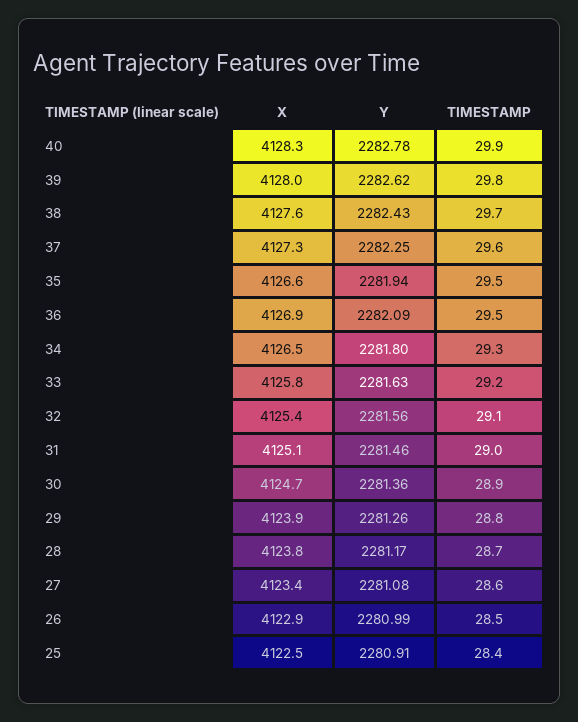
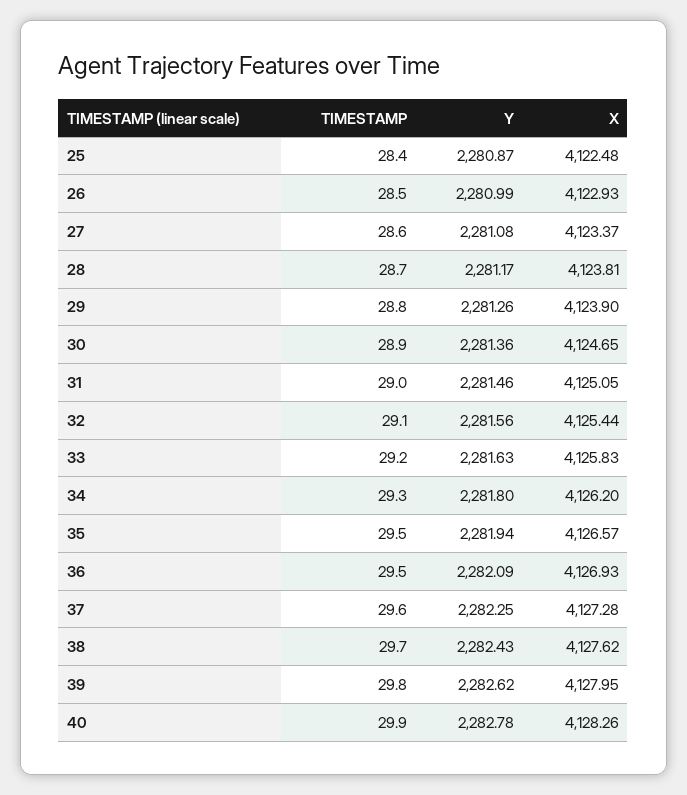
X, 34: 4126.5 -> 4126.2
Y, 25: 2280.91 -> 2280.87

